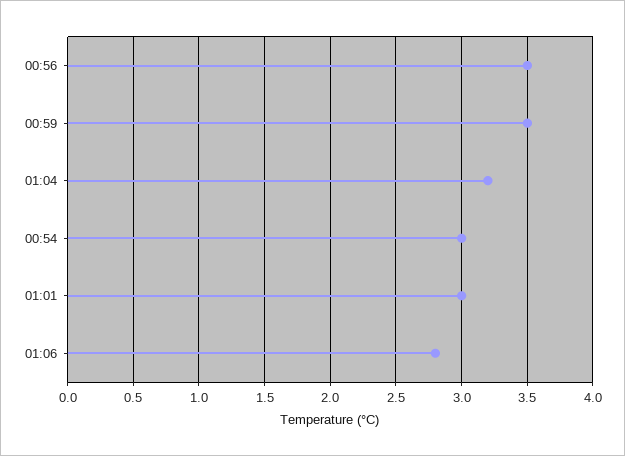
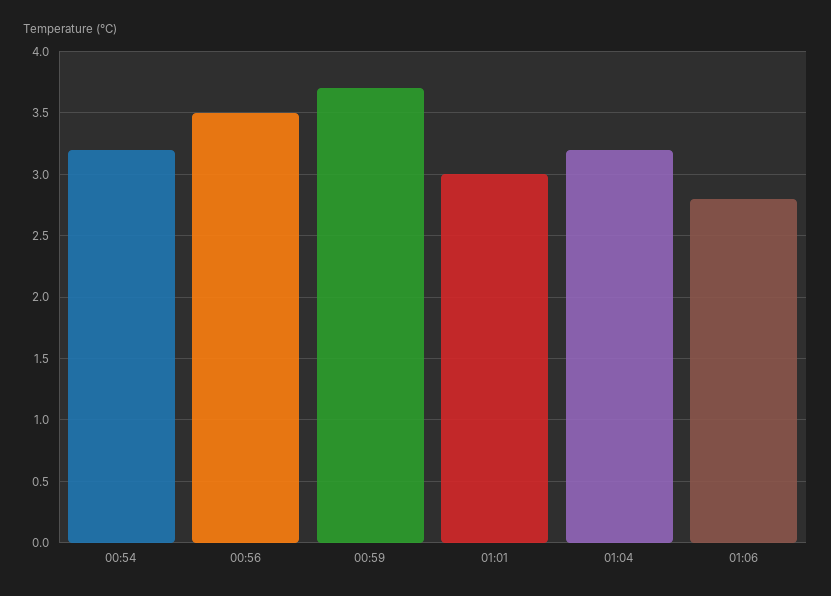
00:59: 3.5 -> 3.7
00:54: 3 -> 3.2

